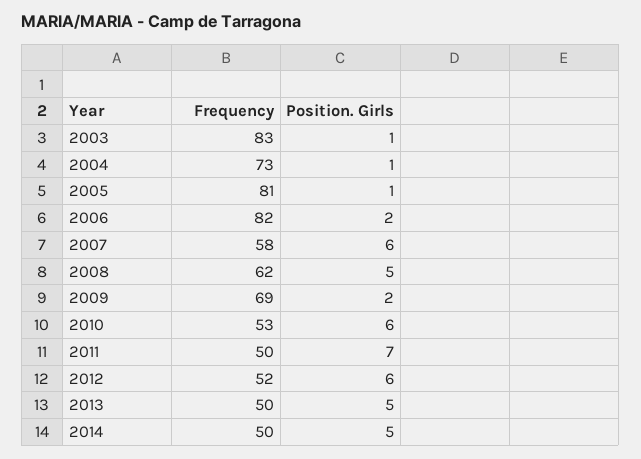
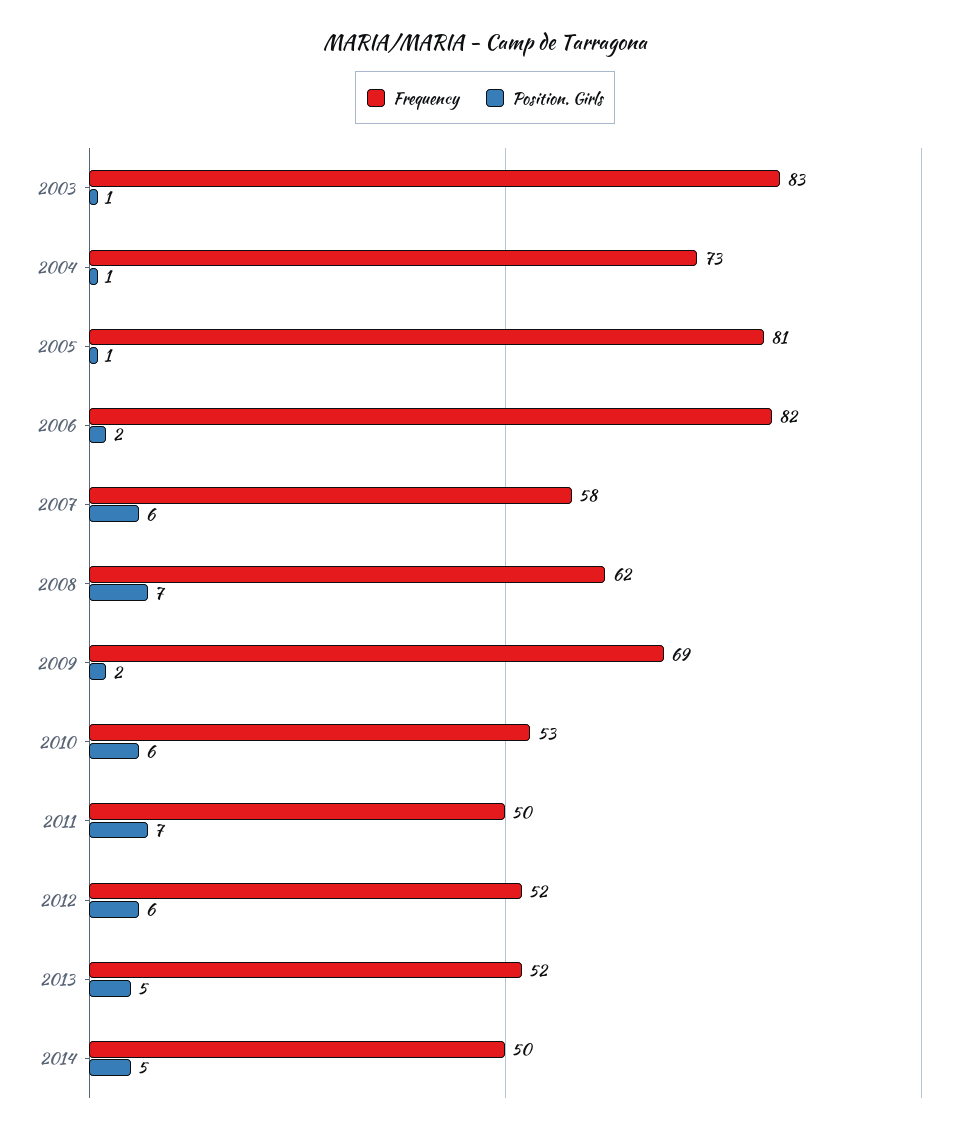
Position. Girls, 2008: 5 -> 7
Frequency, 2013: 50 -> 52

